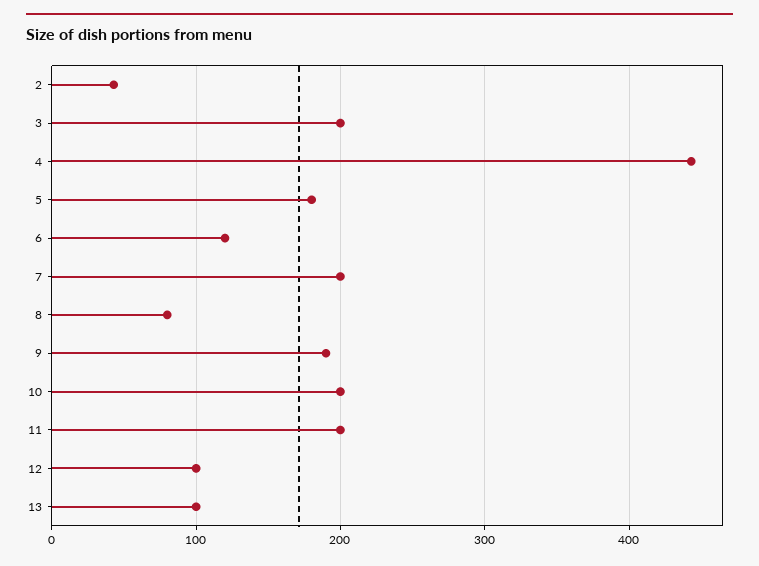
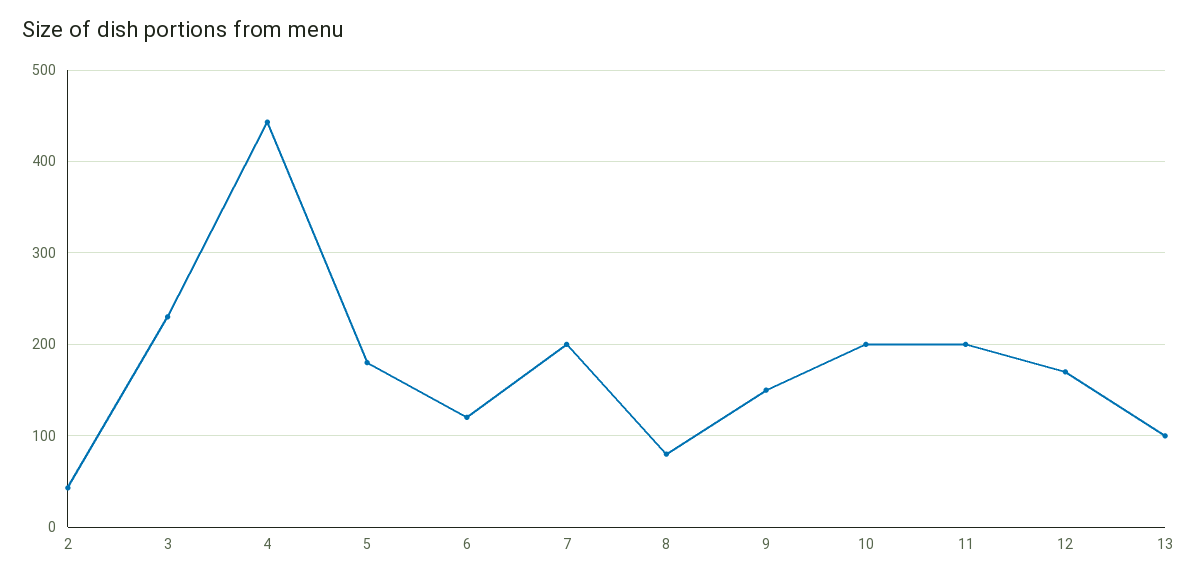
3: 200 -> 230
9: 190 -> 150
12: 100 -> 170

